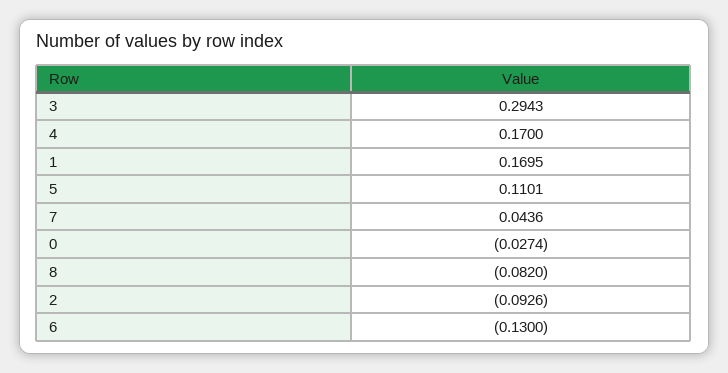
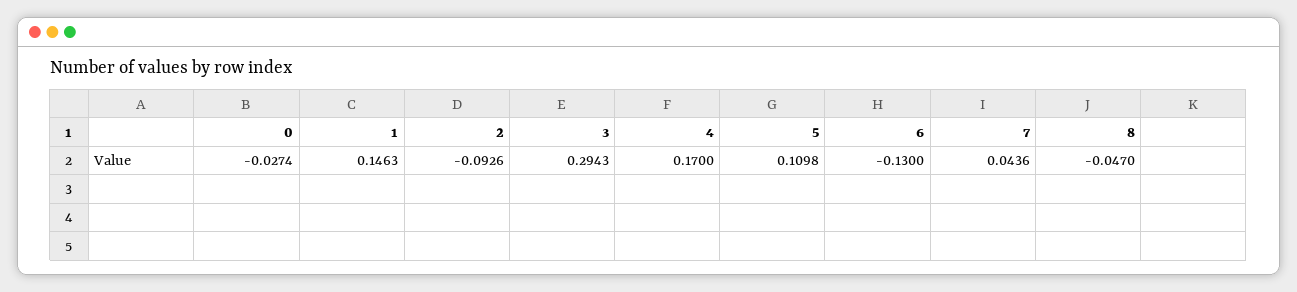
1: 0.1695 -> 0.1463
5: 0.1101 -> 0.1098
8: -0.082 -> -0.047

